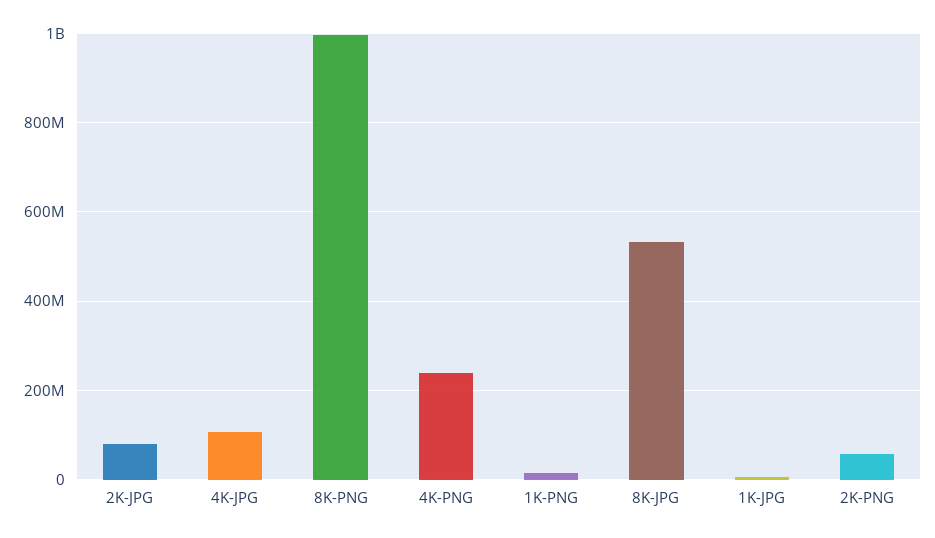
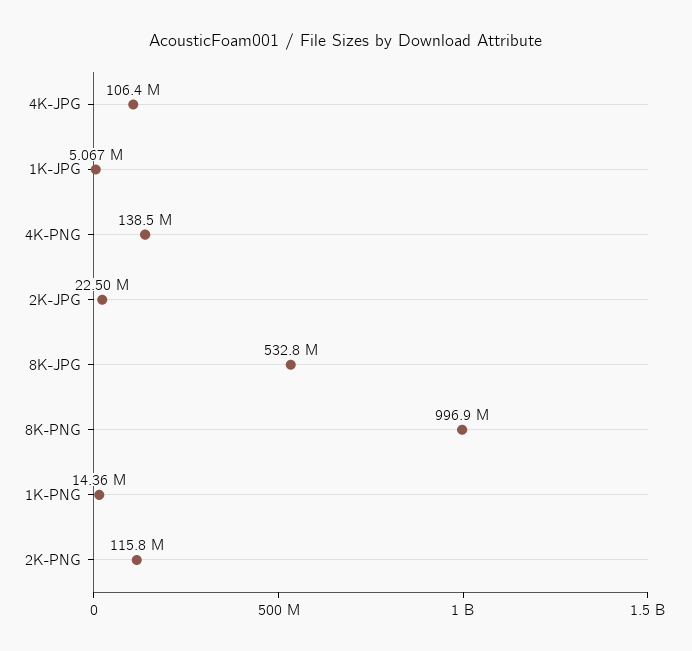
2K-JPG: 80000000 -> 22500000
4K-PNG: 240000000 -> 138500000
2K-PNG: 60000000 -> 115800000

